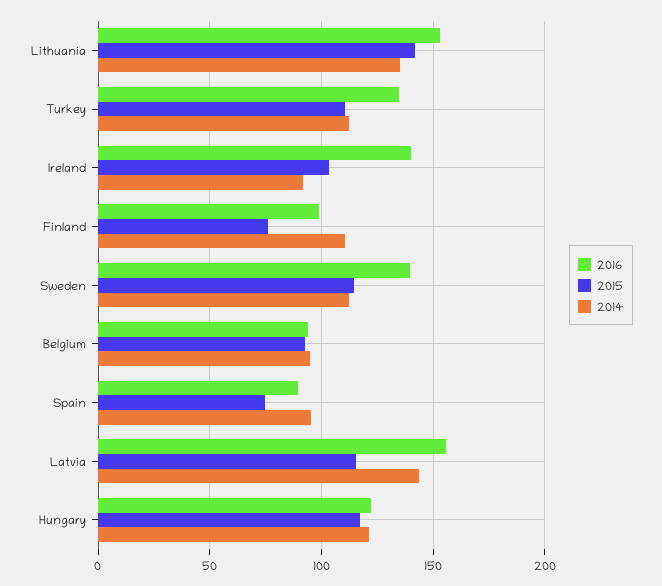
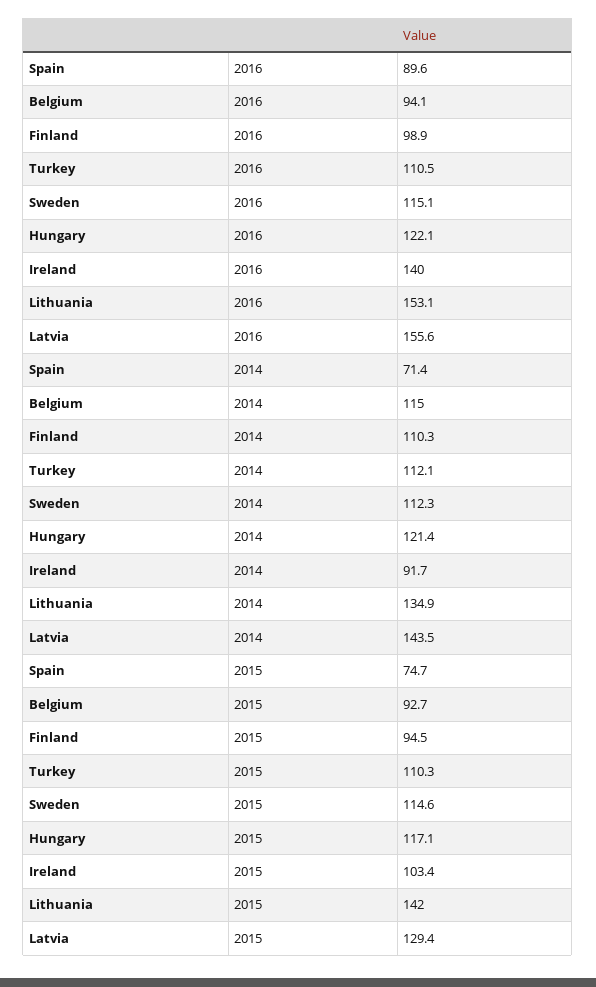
2016, Turkey: 135 -> 110.5
2015, Finland: 75 -> 94.5
2016, Sweden: 140 -> 115.1
2014, Belgium: 95 -> 115
2014, Spain: 95 -> 71.4
2015, Latvia: 115 -> 129.4

